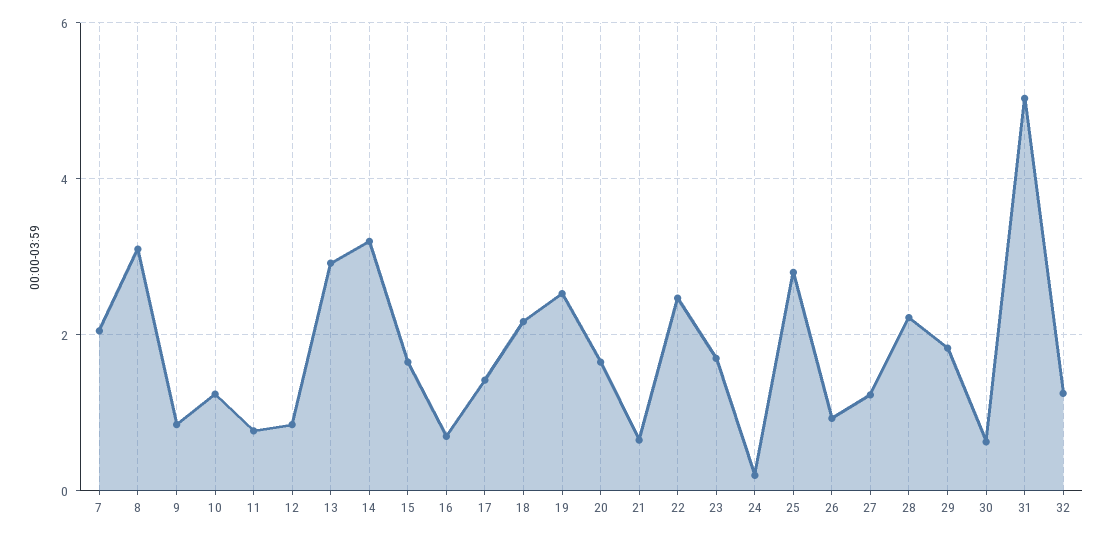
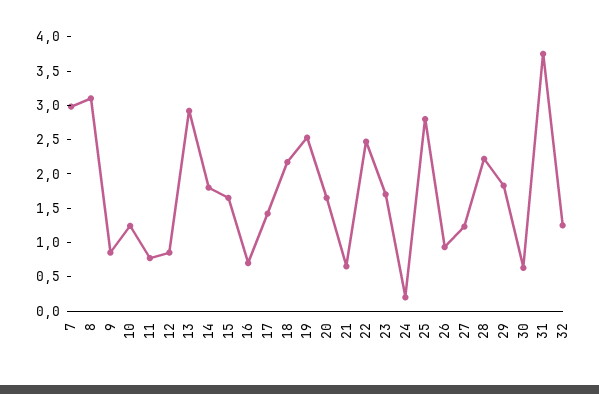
7: 2 -> 3
14: 3.2 -> 1.75
31: 5 -> 3.75

